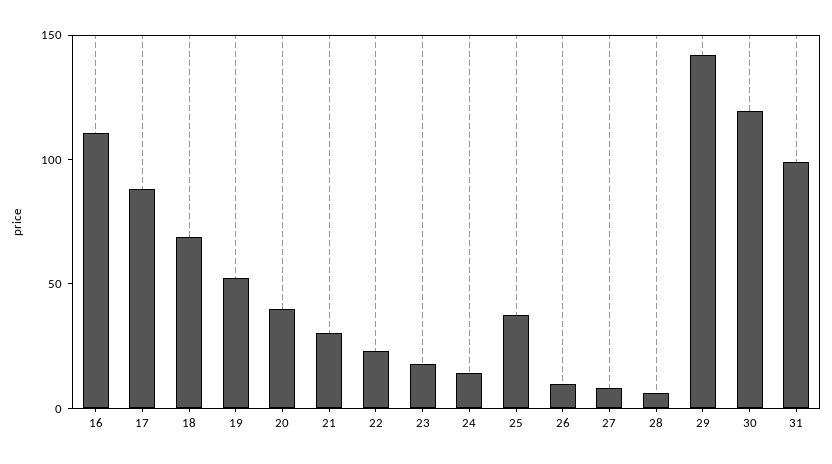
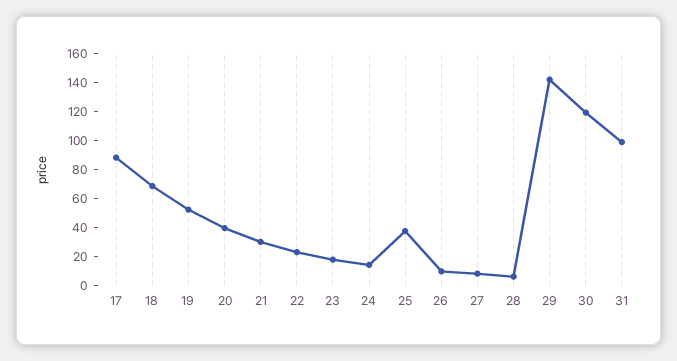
16: 110 -> none

